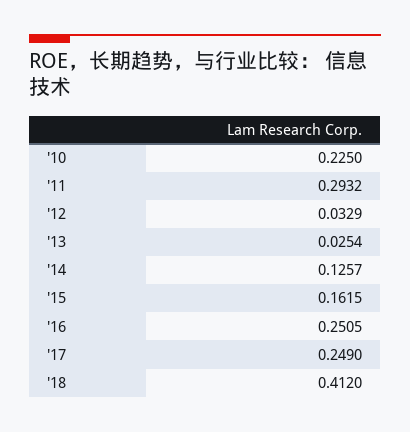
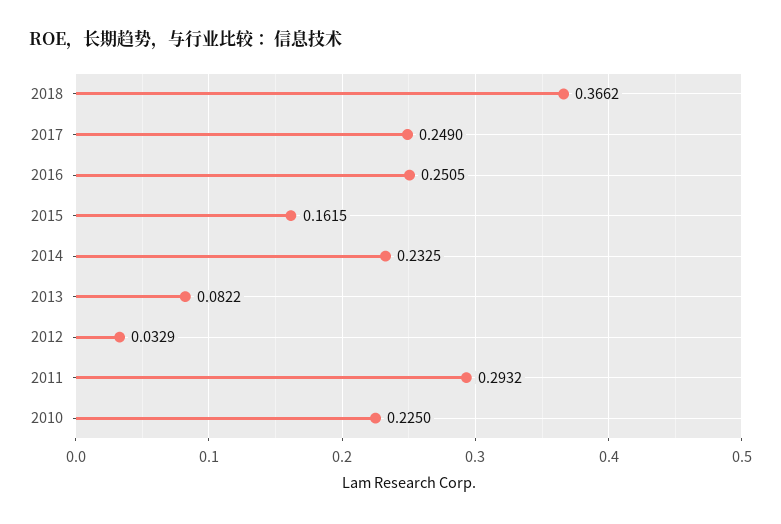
'13: 0.0254 -> 0.0822
'14: 0.1257 -> 0.2325
'18: 0.412 -> 0.3662

